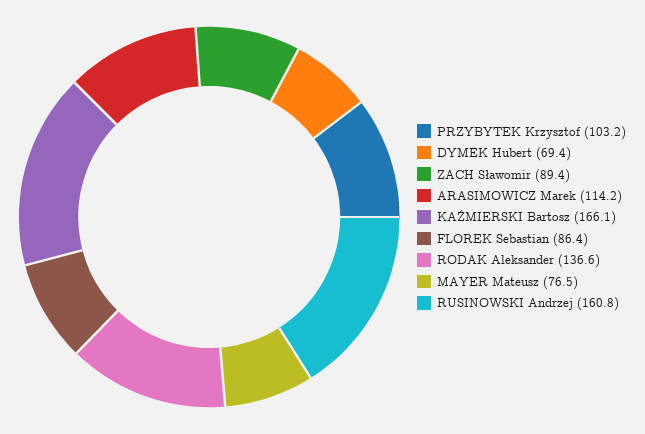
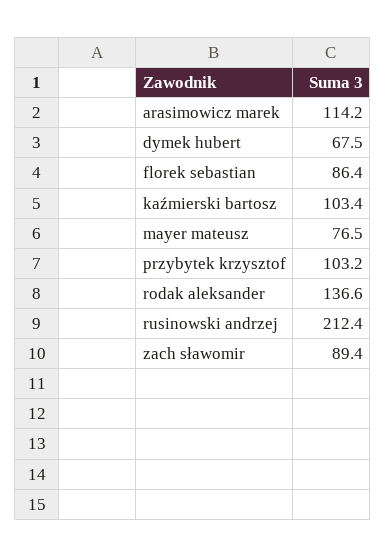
DYMEK Hubert: 69.4 -> 67.5
KAŹMIERSKI Bartosz: 166.1 -> 103.4
RUSINOWSKI Andrzej: 160.8 -> 212.4

